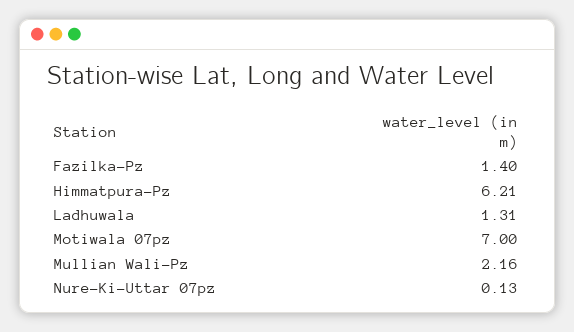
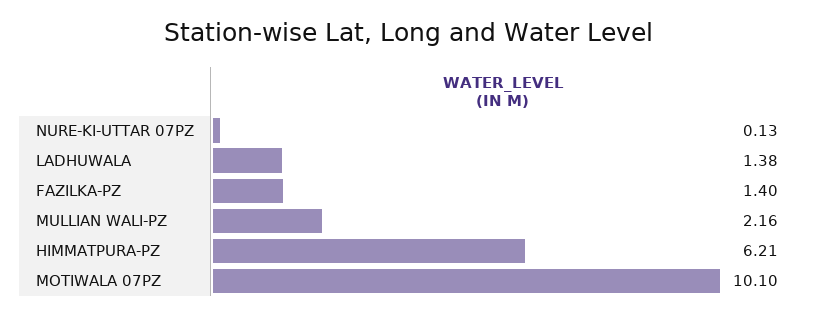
Ladhuwala: 1.31 -> 1.38
Motiwala 07pz: 7 -> 10.1

